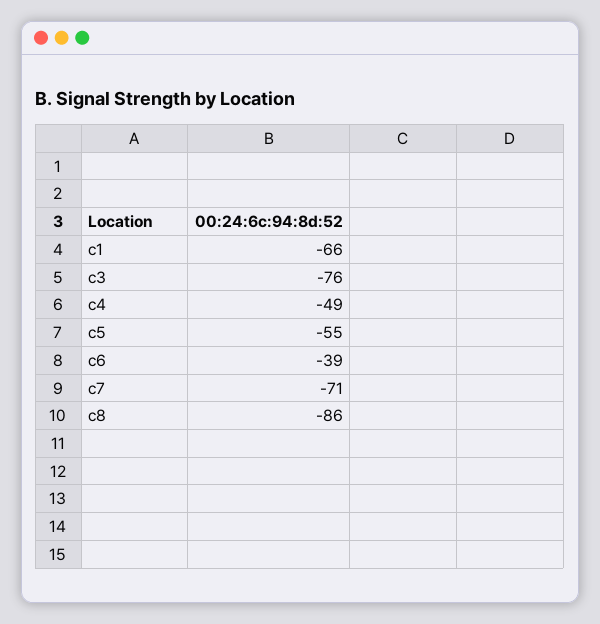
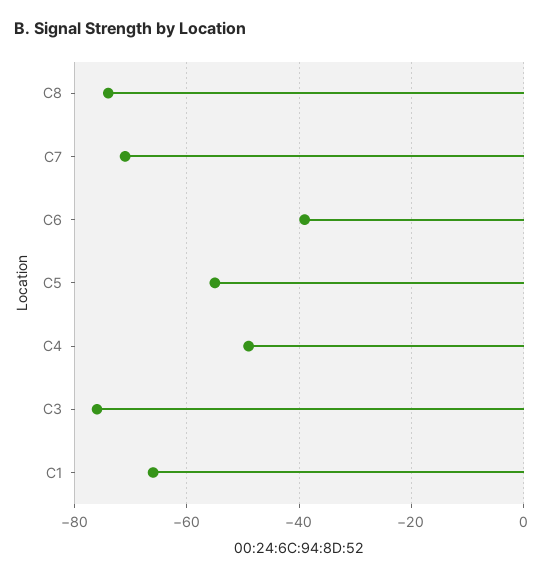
c8: -86 -> -75

